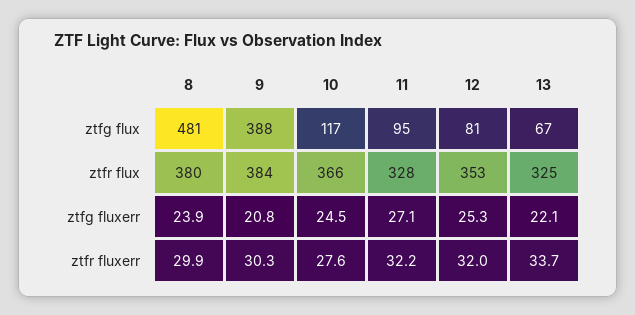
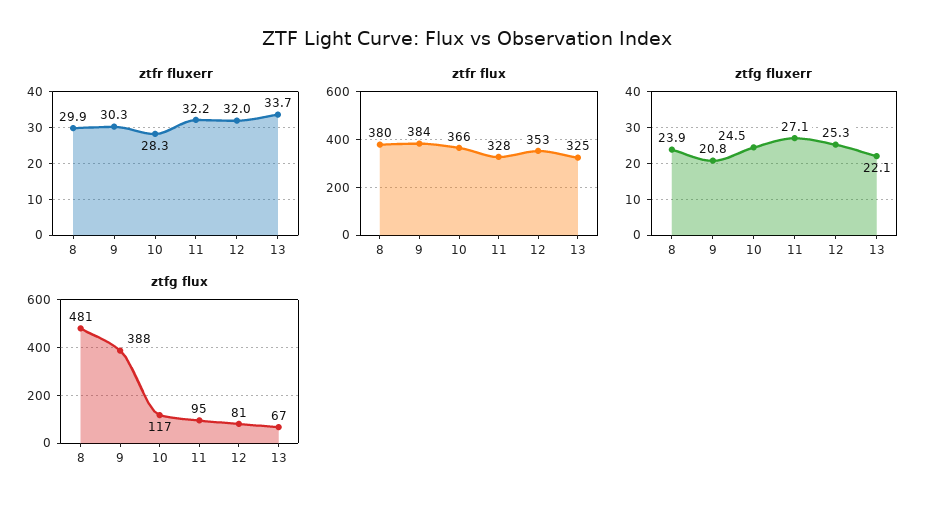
ztfr fluxerr, 10: 27.6 -> 28.3

